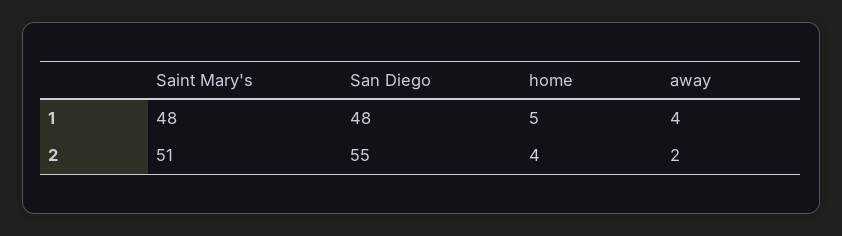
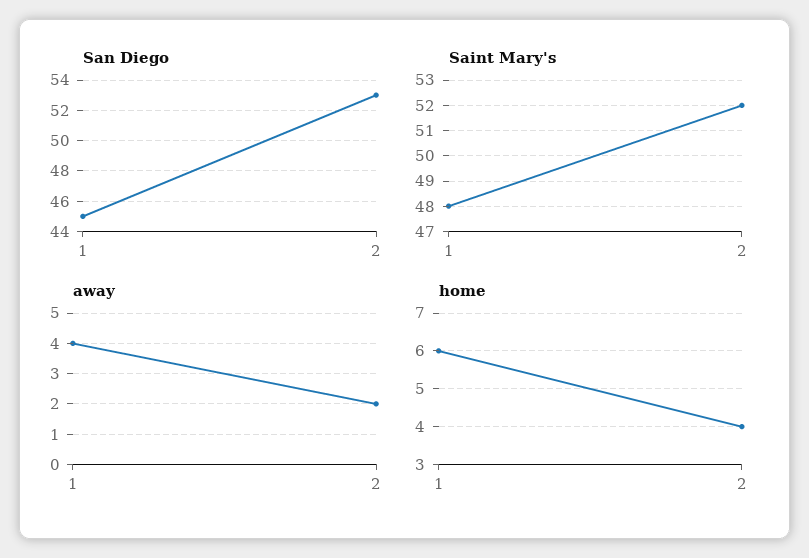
San Diego, 1: 48 -> 45
home, 1: 5 -> 6
Saint Mary's, 2: 51 -> 52
San Diego, 2: 55 -> 53

